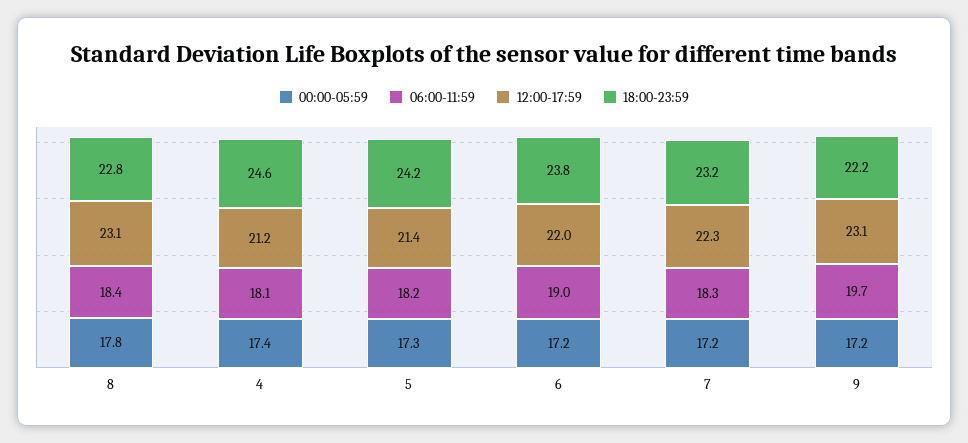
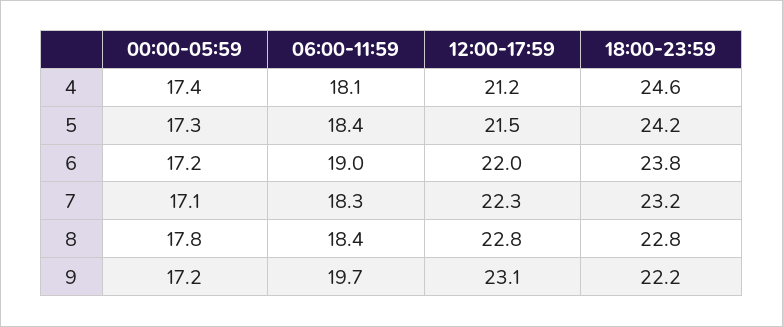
12:00-17:59, 8: 23.1 -> 22.8
06:00-11:59, 5: 18.2 -> 18.4
12:00-17:59, 5: 21.4 -> 21.5
00:00-05:59, 7: 17.2 -> 17.1

